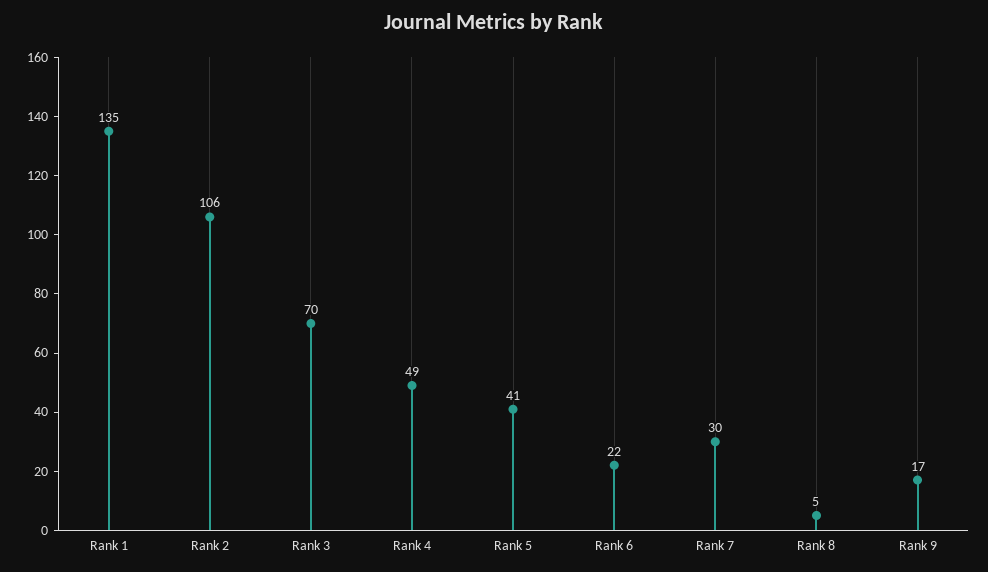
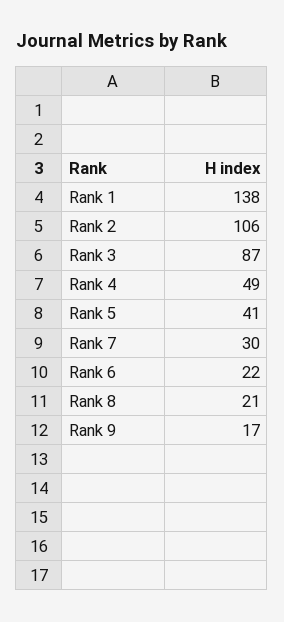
Rank 1: 135 -> 138
Rank 3: 70 -> 87
Rank 8: 5 -> 21

